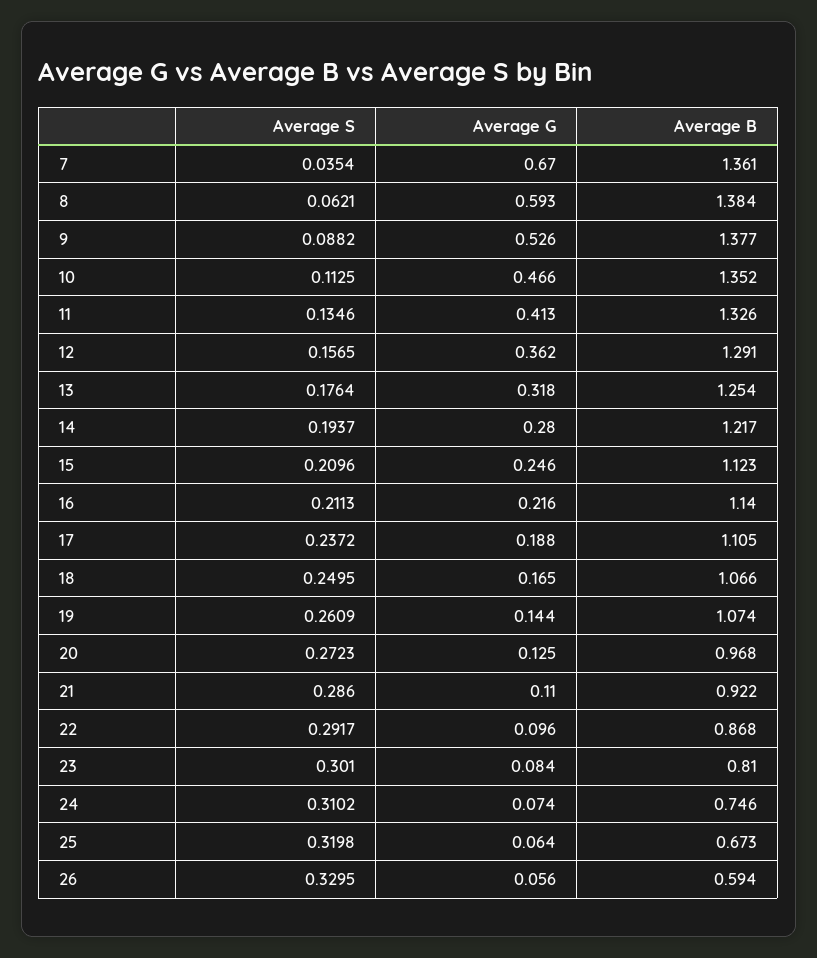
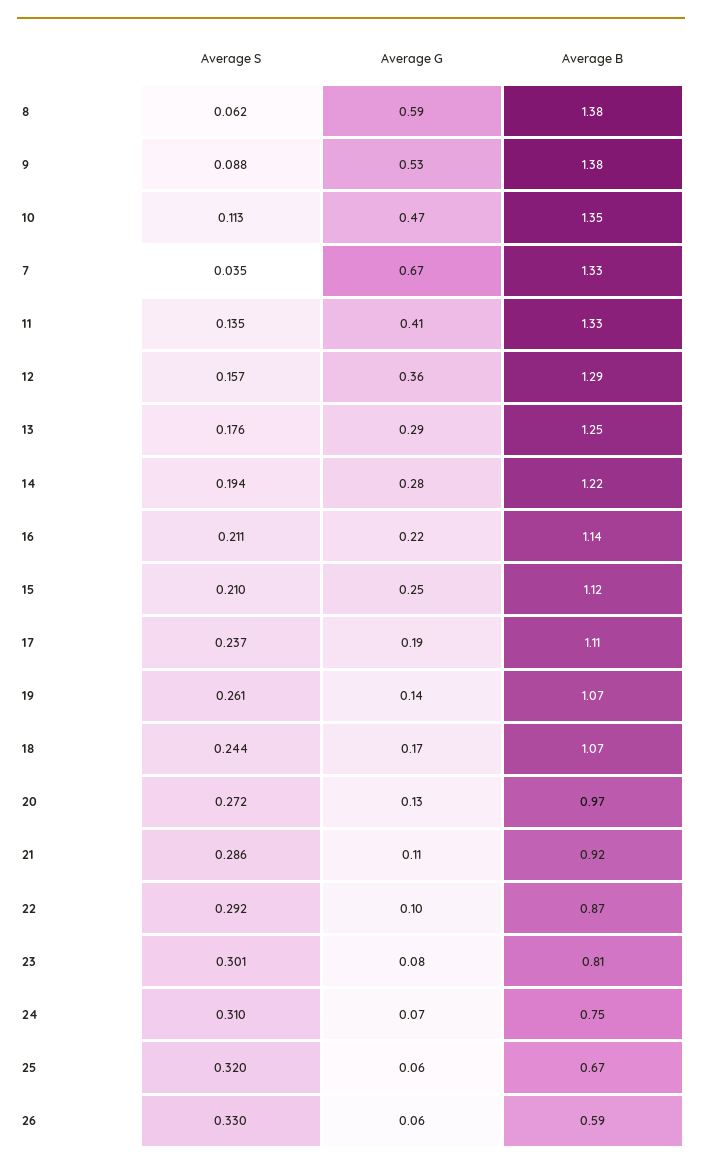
Average B, 7: 1.361 -> 1.33
Average G, 13: 0.318 -> 0.29
Average S, 18: 0.2495 -> 0.244

